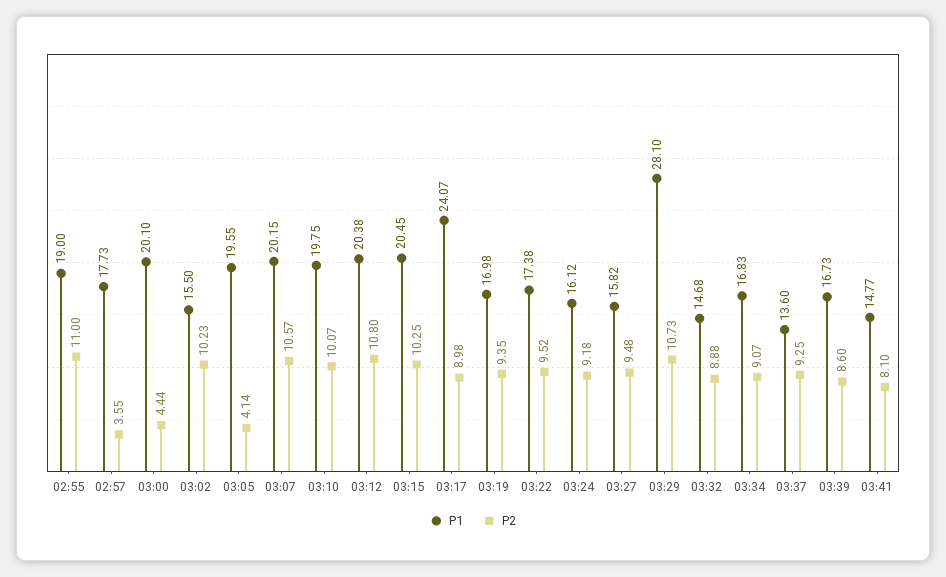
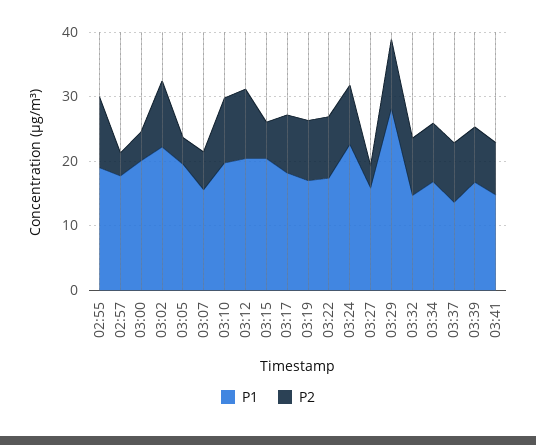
P1, 03:02: 15.5 -> 22
P1, 03:07: 20.15 -> 16
P2, 03:07: 10.57 -> 6
P2, 03:15: 10.25 -> 6
P1, 03:17: 24.07 -> 18
P1, 03:24: 16.12 -> 22
P2, 03:27: 9.48 -> 4

